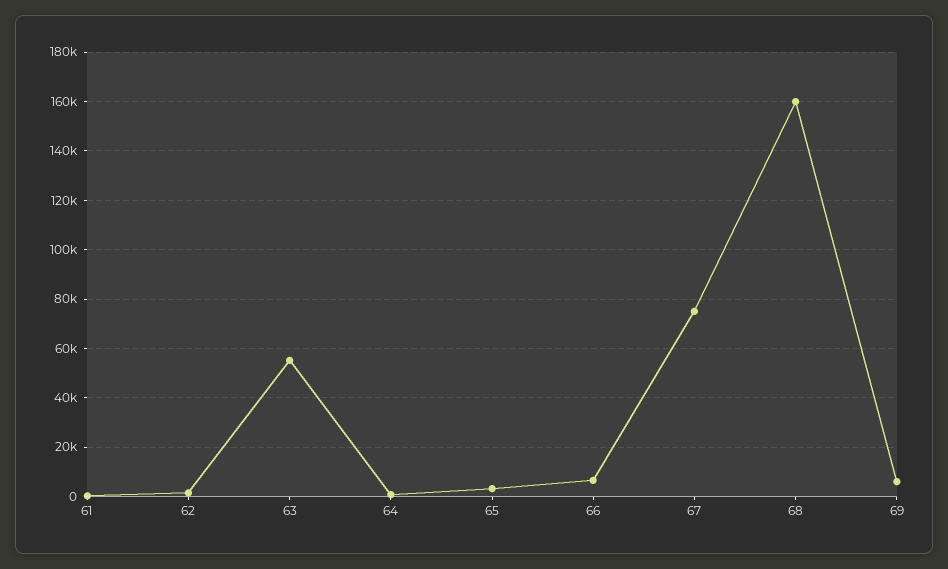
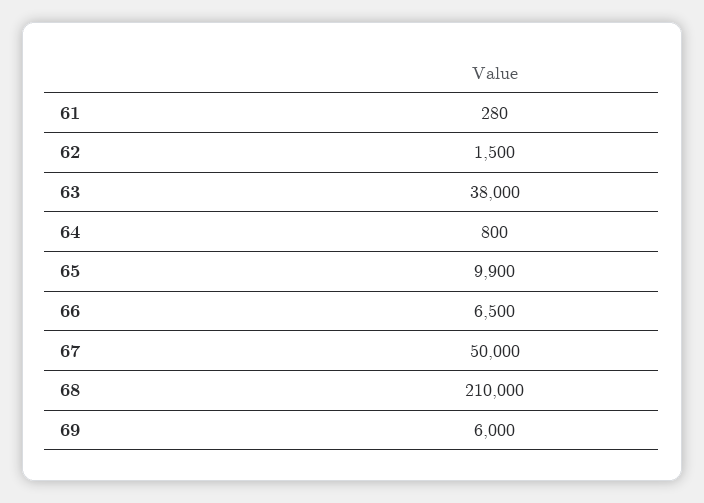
63: 55000 -> 38000
65: 2500 -> 9900
67: 75000 -> 50000
68: 160000 -> 210000

